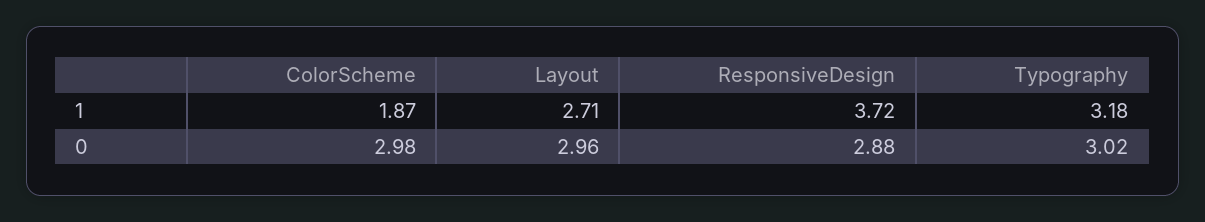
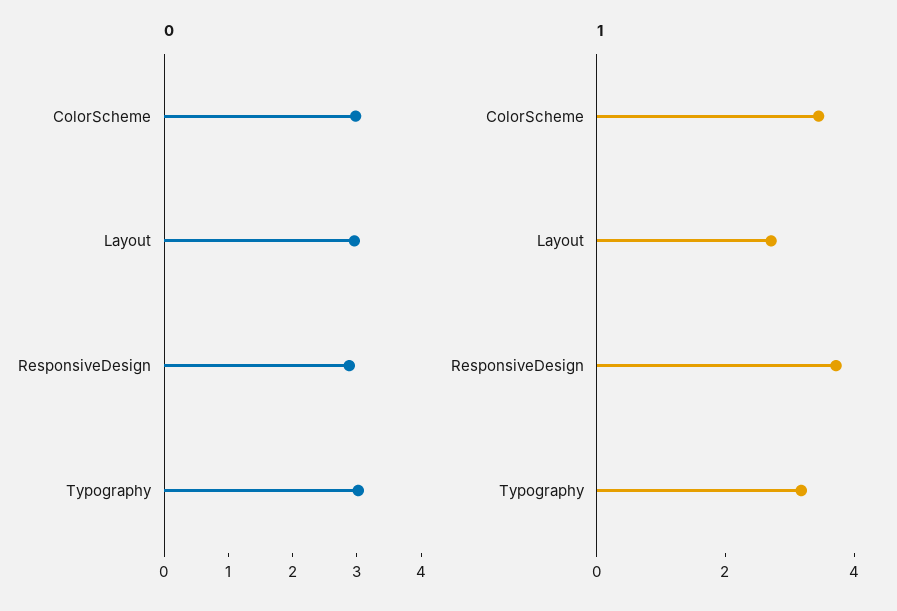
1, ColorScheme: 1.87 -> 3.5

